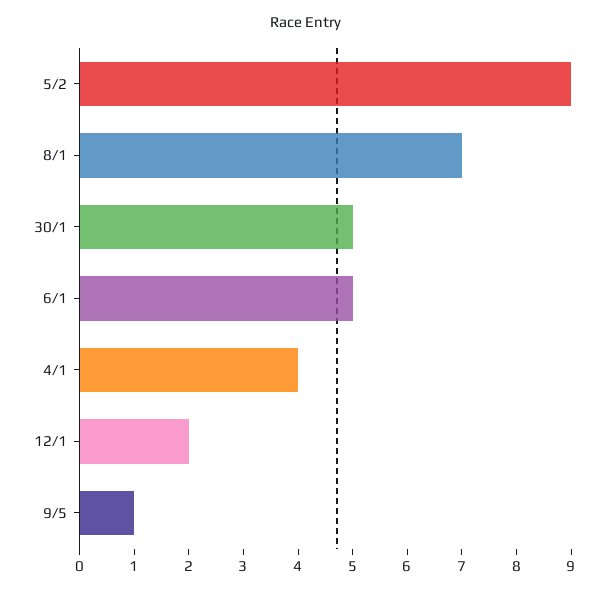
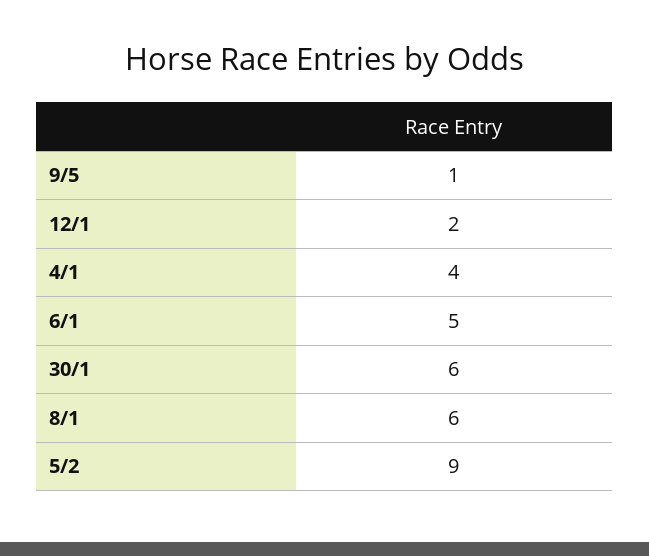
8/1: 7 -> 6
30/1: 5 -> 6

